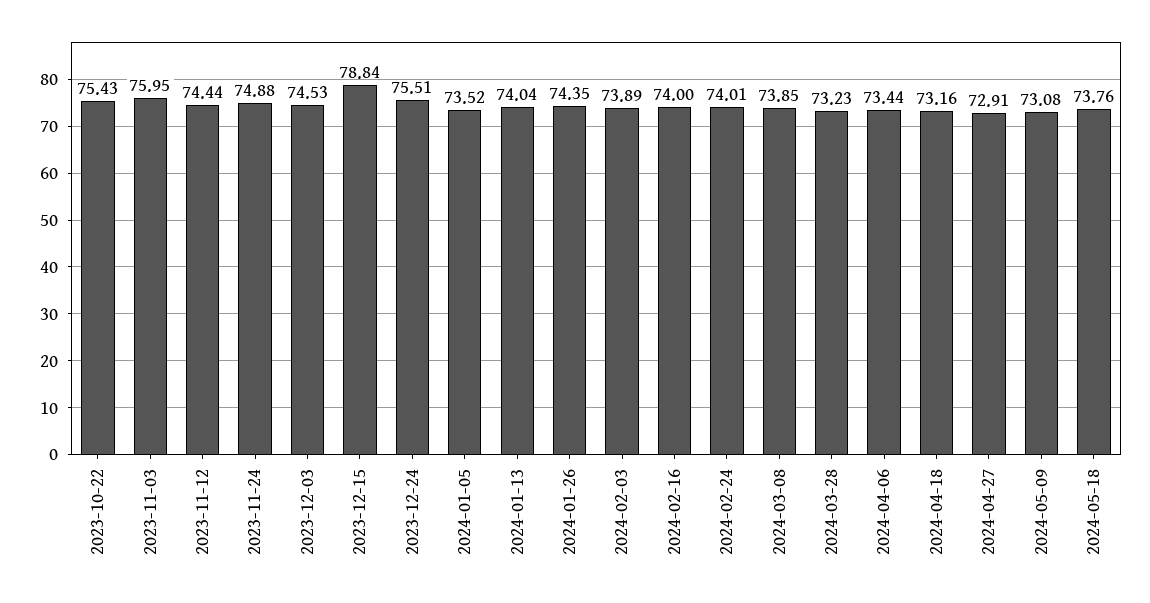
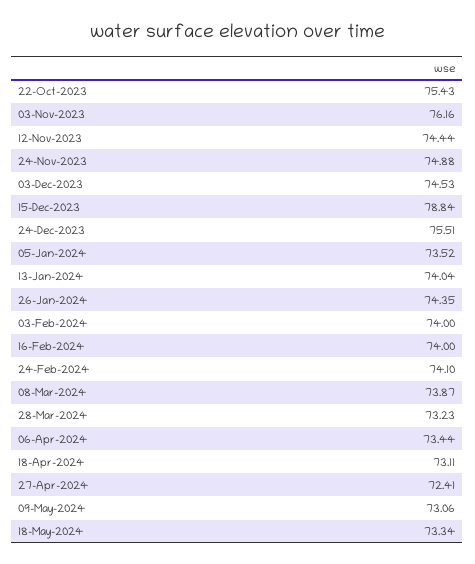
2023-11-03: 75.95 -> 76.16
2024-02-03: 73.89 -> 74
2024-02-24: 74.01 -> 74.1
2024-03-08: 73.85 -> 73.87
2024-04-18: 73.16 -> 73.11
2024-04-27: 72.91 -> 72.41
2024-05-09: 73.08 -> 73.06
2024-05-18: 73.76 -> 73.34

